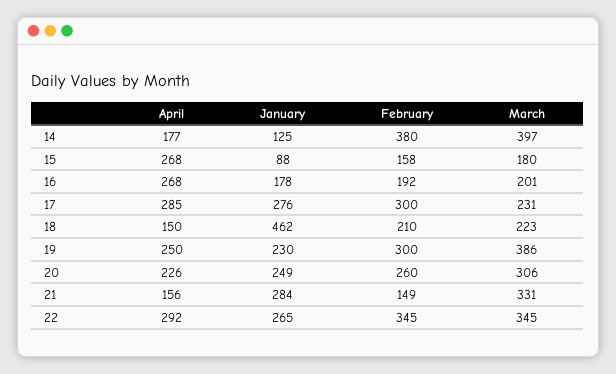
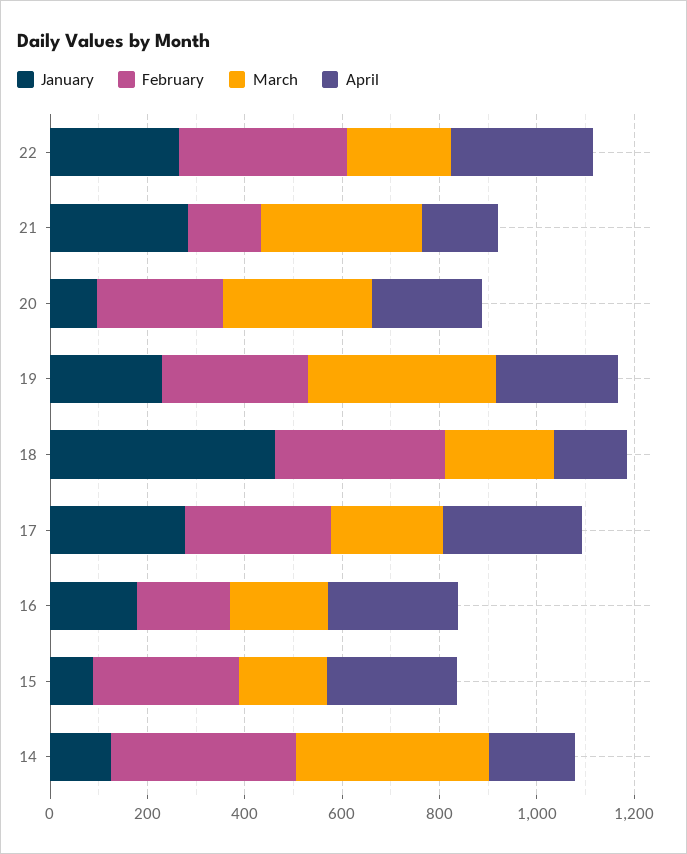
February, 15: 158 -> 300
February, 18: 210 -> 350
January, 20: 249 -> 100
March, 22: 345 -> 200

